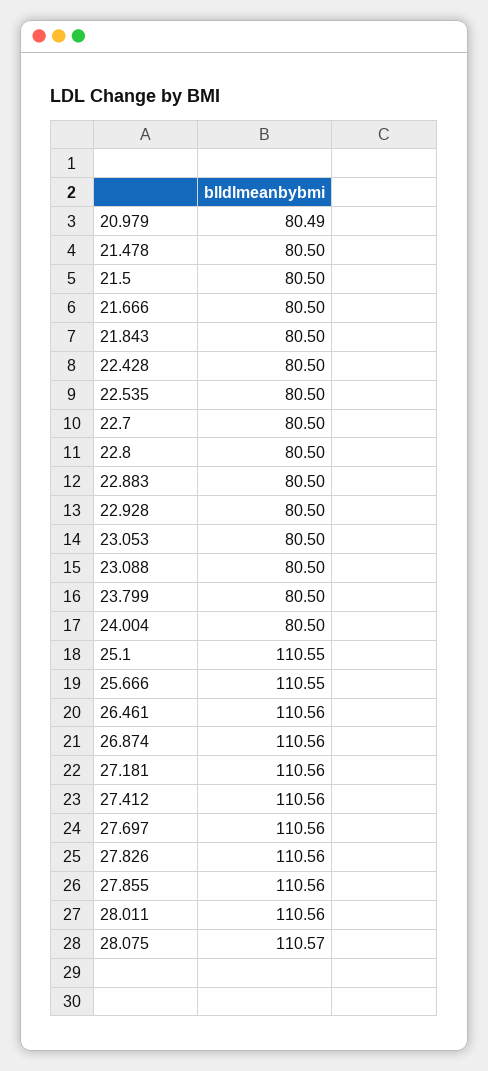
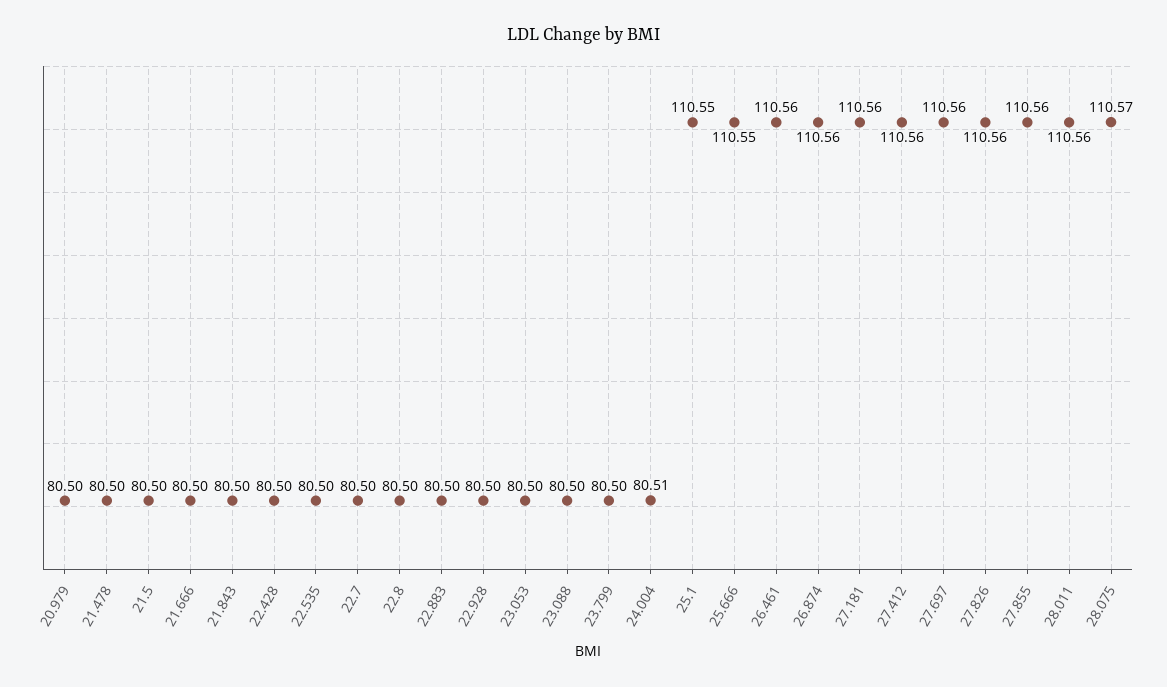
20.979: 80.49 -> 80.5
24.004: 80.5 -> 80.51

